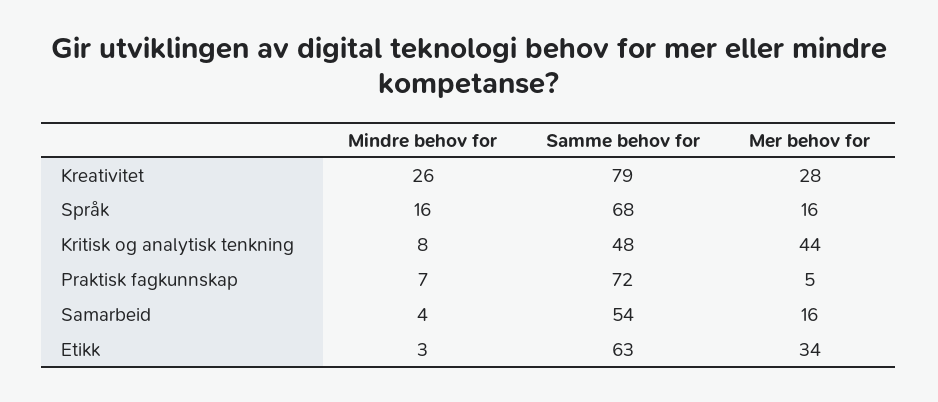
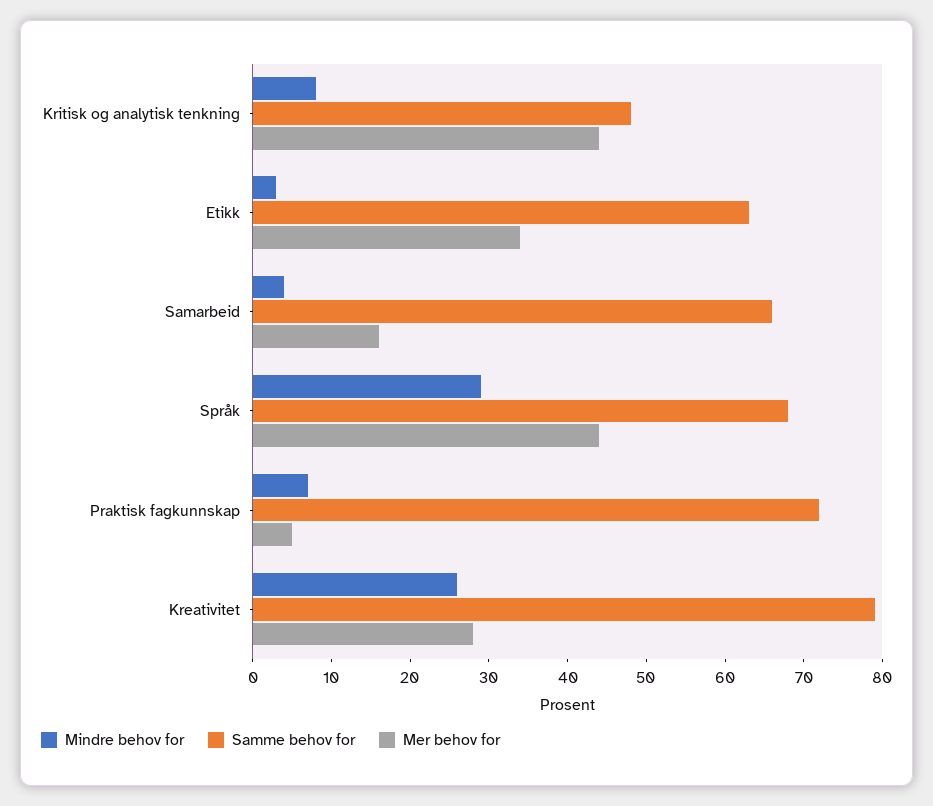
Mindre behov for, Språk: 16 -> 30
Mer behov for, Språk: 16 -> 45
Samme behov for, Samarbeid: 54 -> 65

